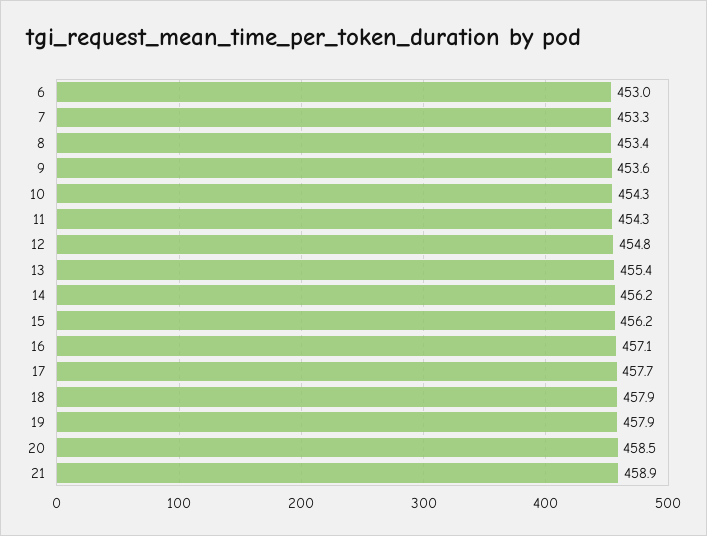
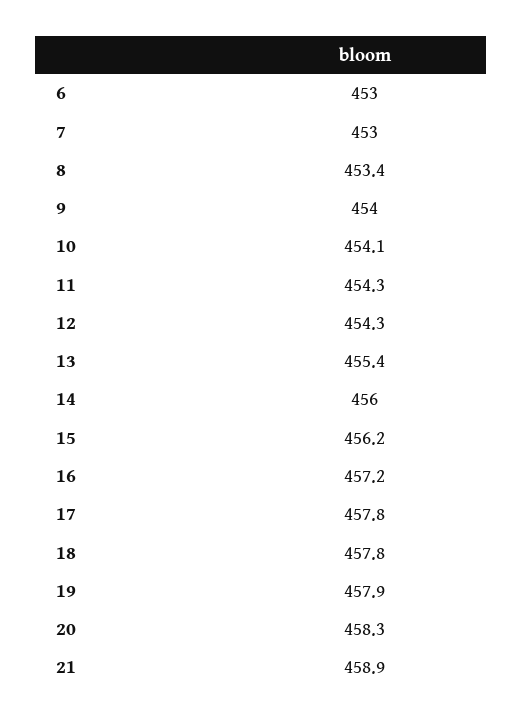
7: 453.3 -> 453
9: 453.6 -> 454
10: 454.3 -> 454.1
12: 454.8 -> 454.3
14: 456.2 -> 456
16: 457.1 -> 457.2
17: 457.7 -> 457.8
18: 457.9 -> 457.8
20: 458.5 -> 458.3

